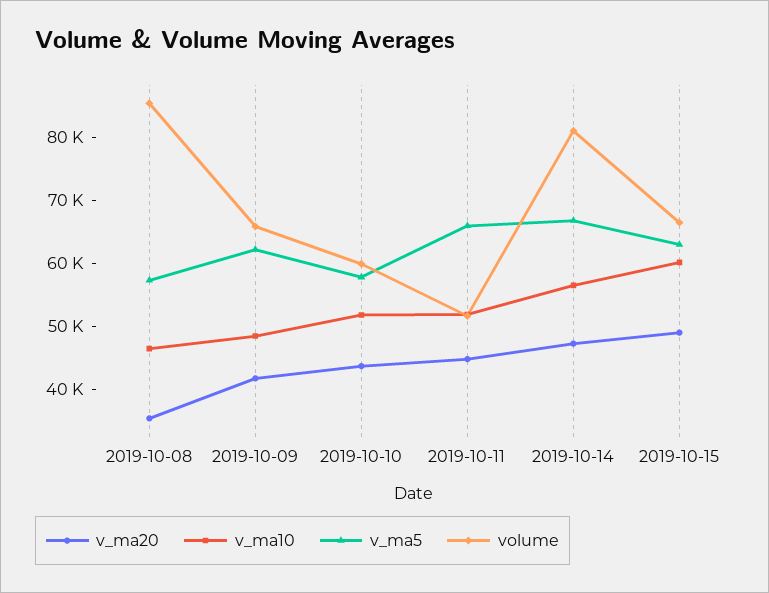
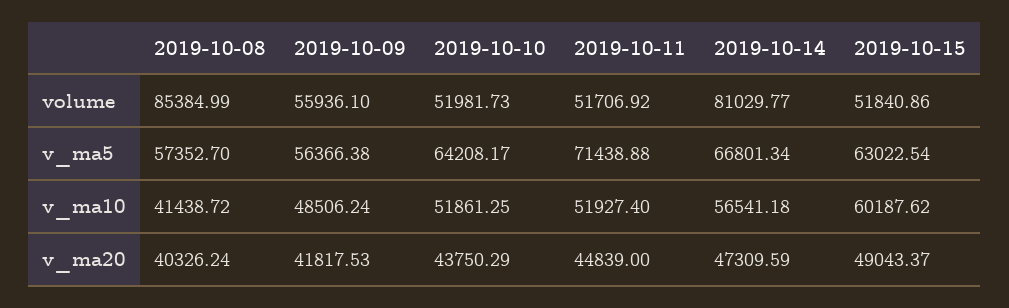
v_ma20, 2019-10-08: 36000 -> 40326.24
v_ma10, 2019-10-08: 46000 -> 41438.72
v_ma5, 2019-10-09: 62000 -> 56366.38
volume, 2019-10-09: 66000 -> 55936.1
v_ma5, 2019-10-10: 58000 -> 64208.17
volume, 2019-10-10: 60000 -> 51981.73
v_ma5, 2019-10-11: 66000 -> 71438.88
volume, 2019-10-15: 66000 -> 51840.86

